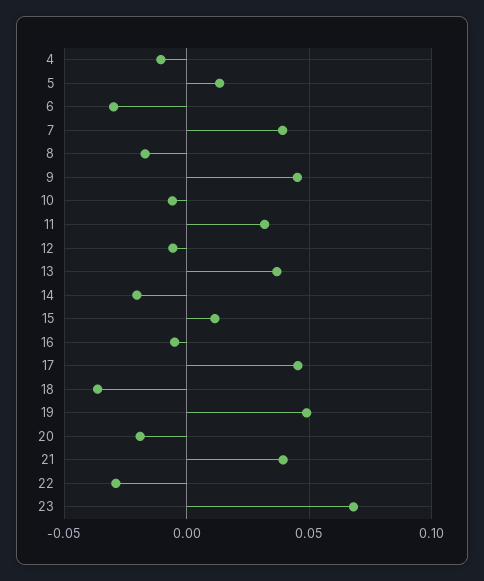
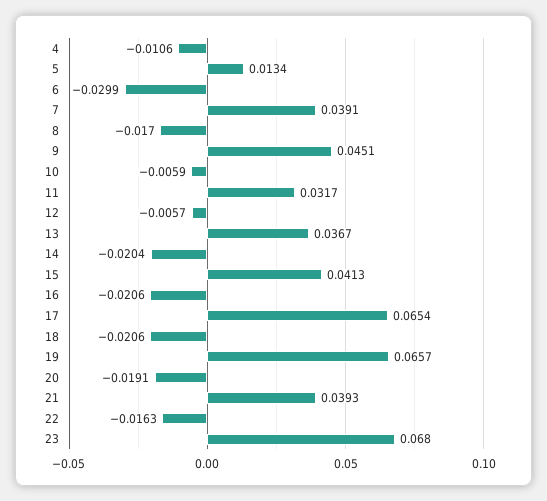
15: 0.01 -> 0.0413
16: -0.005 -> -0.0206
17: 0.045 -> 0.0654
18: -0.035 -> -0.0206
19: 0.05 -> 0.0657
22: -0.03 -> -0.0163

